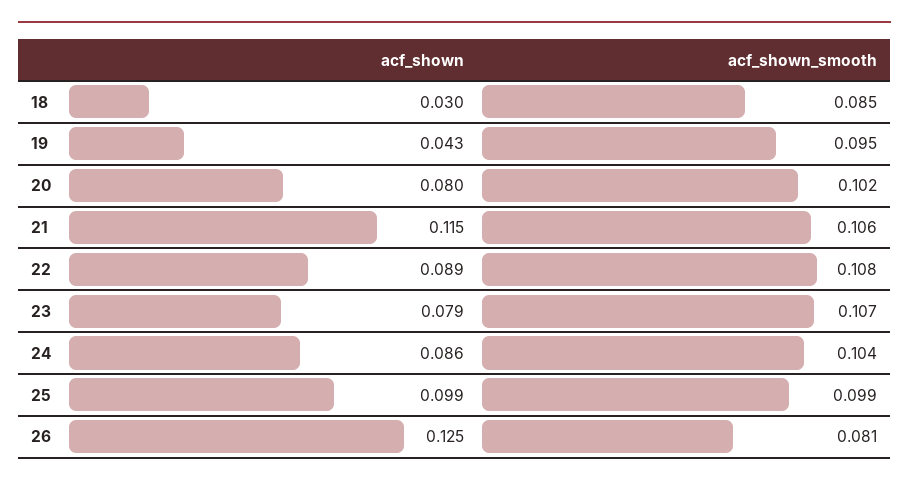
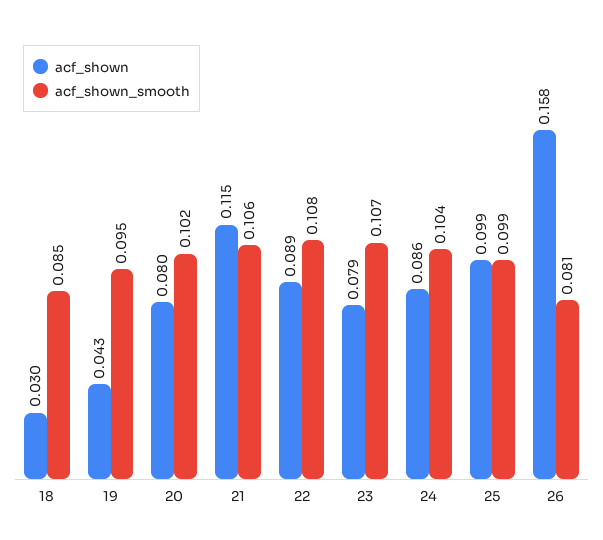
acf_shown, 26: 0.125 -> 0.158

